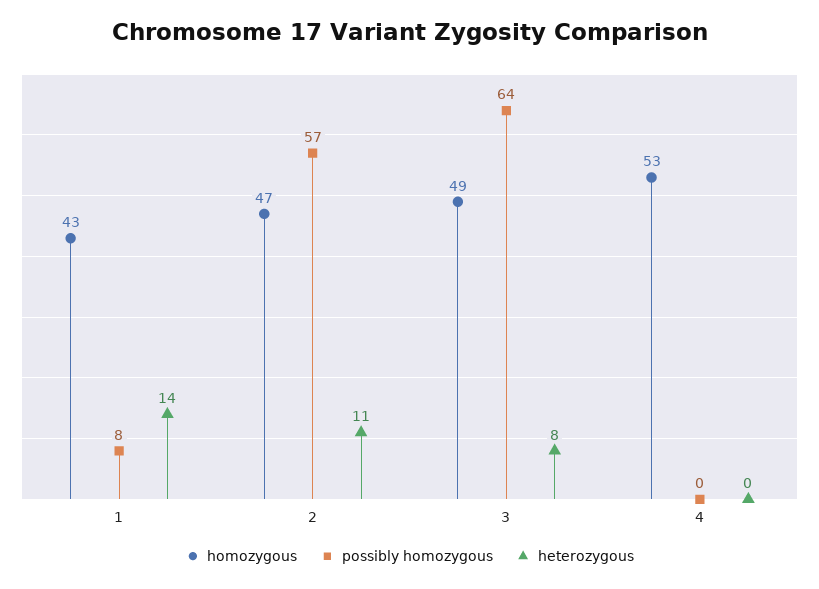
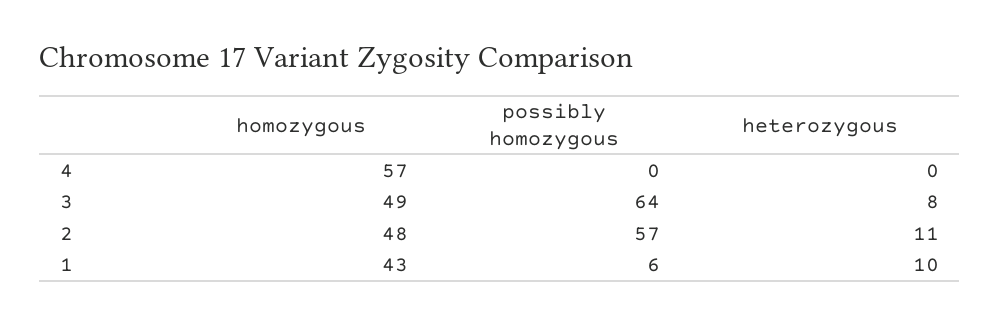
possibly homozygous, 1: 8 -> 6
heterozygous, 1: 14 -> 10
homozygous, 2: 47 -> 48
homozygous, 4: 53 -> 57

